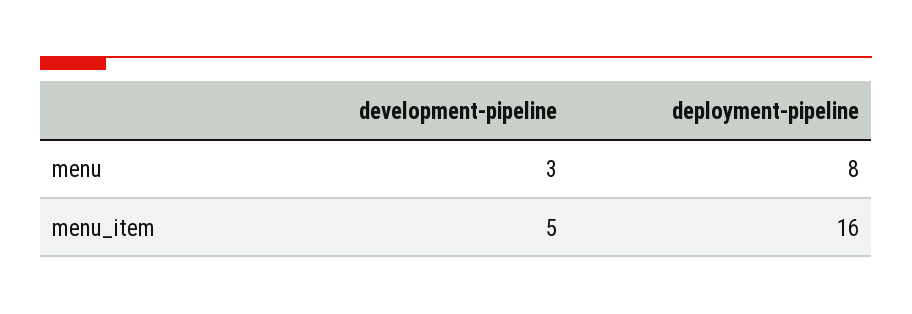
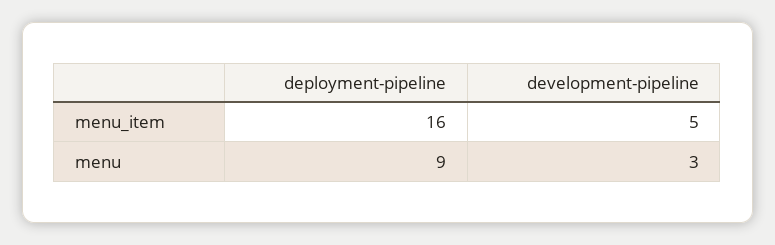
deployment-pipeline, menu: 8 -> 9

